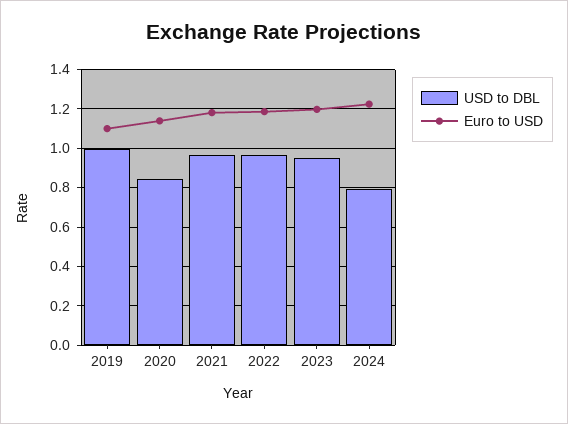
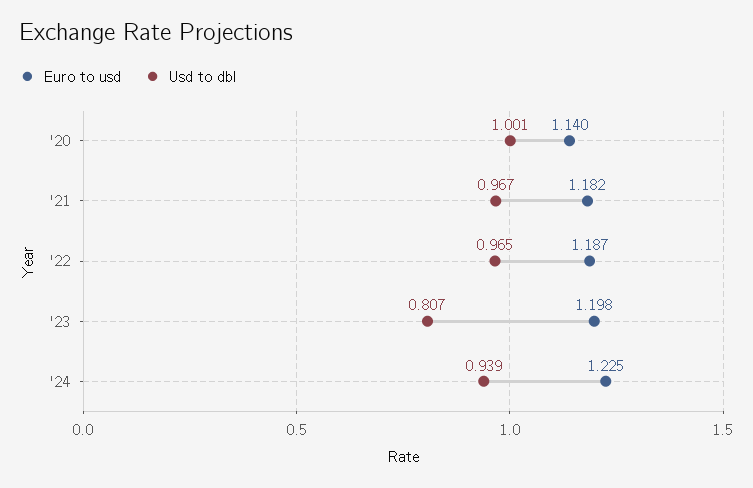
USD to DBL, 2019: 1 -> none
Euro to USD, 2019: 1.1 -> none
USD to DBL, 2020: 0.85 -> 1.001
USD to DBL, 2023: 0.95 -> 0.807
USD to DBL, 2024: 0.8 -> 0.939

